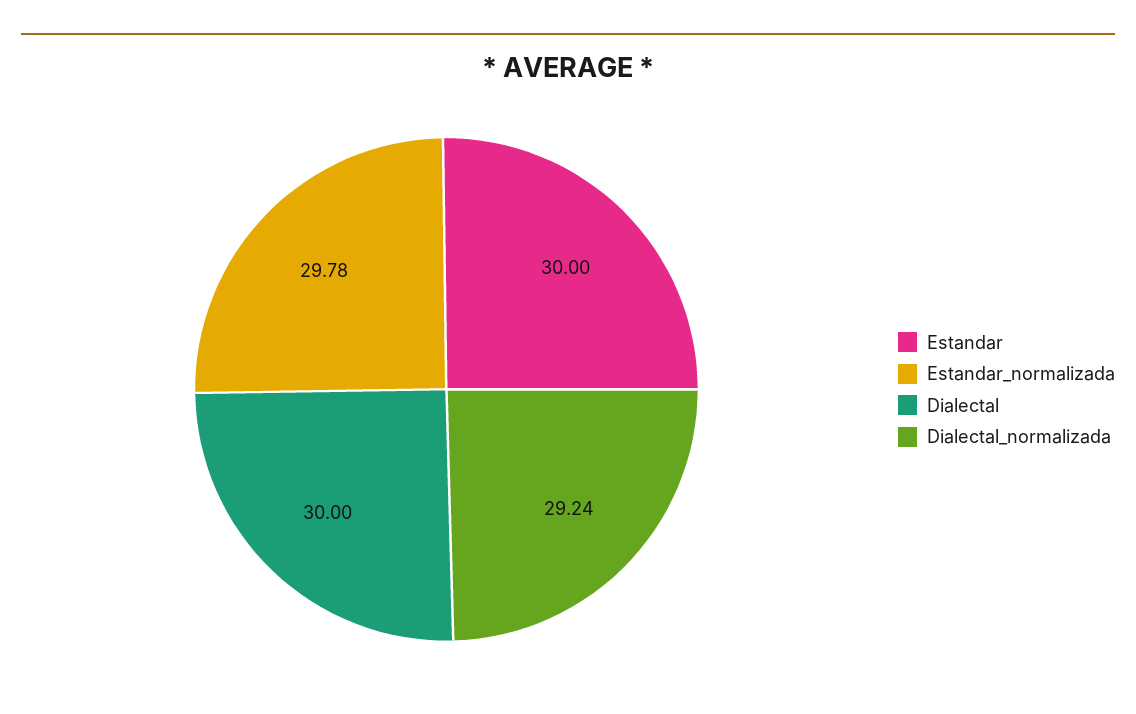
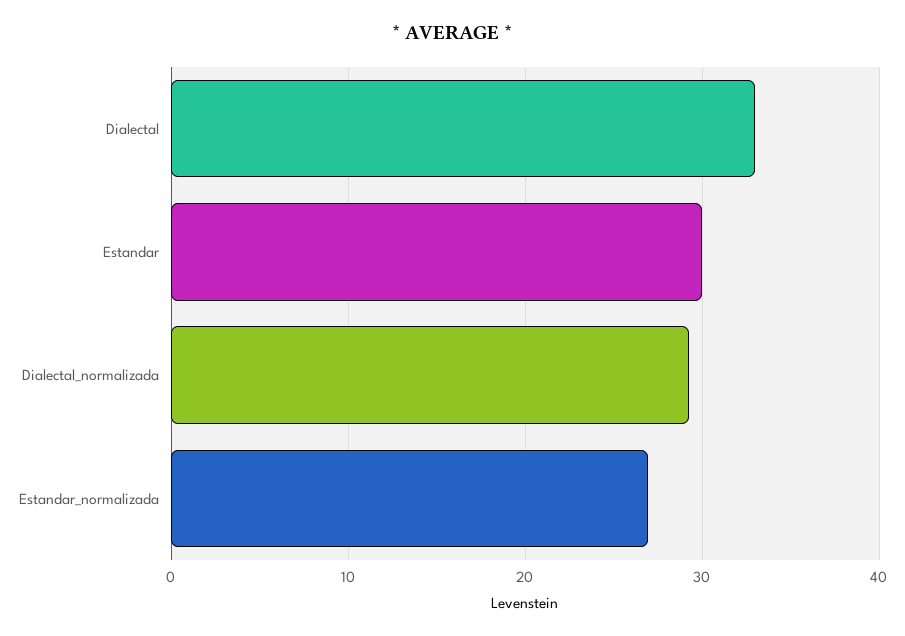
Estandar_normalizada: 29.78 -> 27
Dialectal: 30 -> 33

